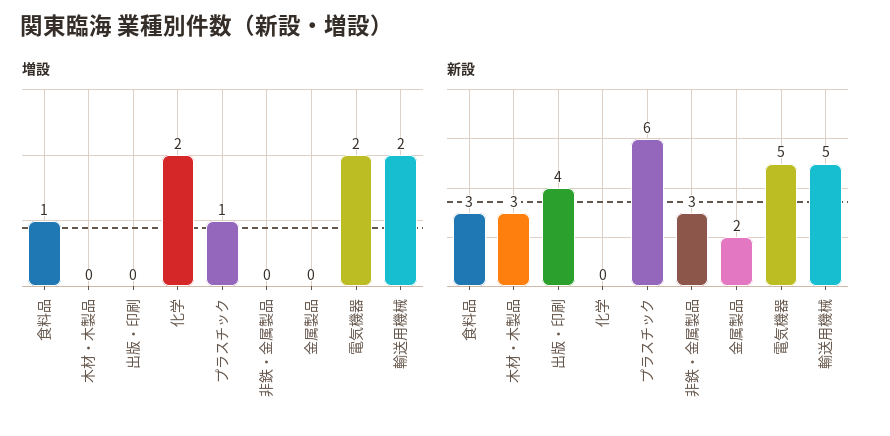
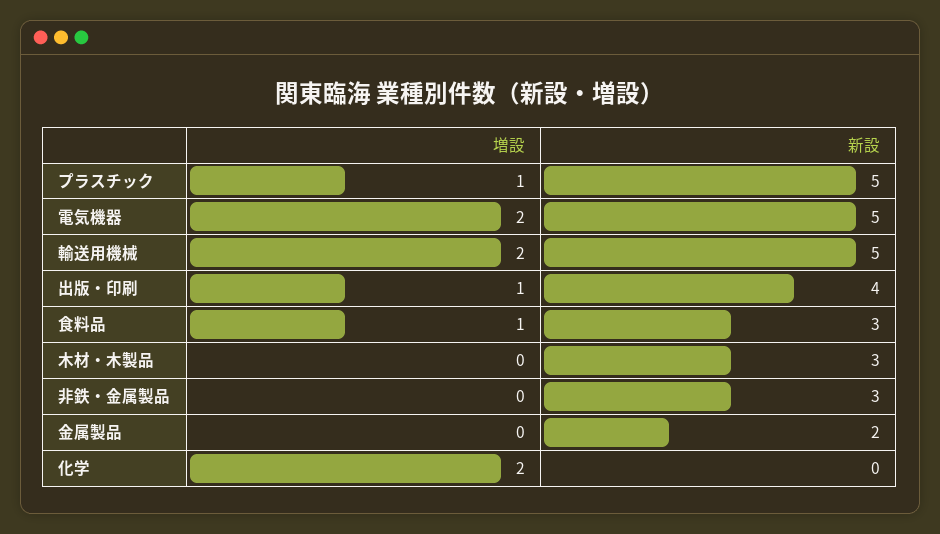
増設, 出版・印刷: 0 -> 1
新設, プラスチック: 6 -> 5

